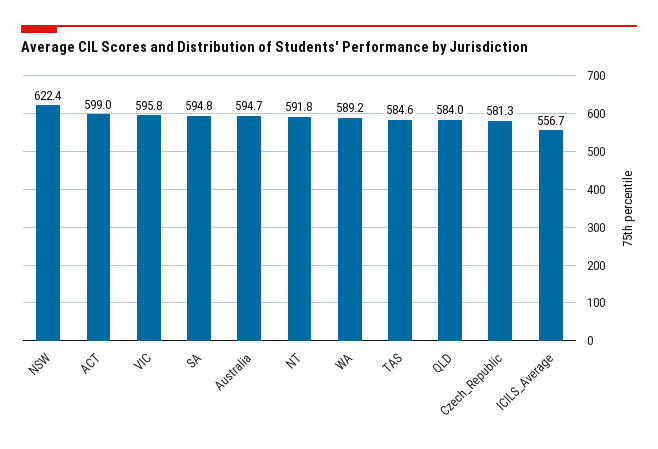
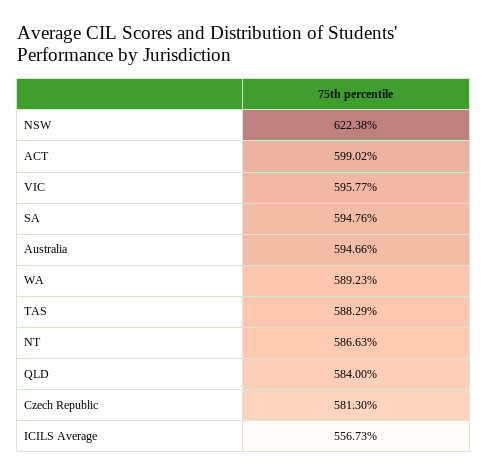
NT: 591.8 -> 586.63
TAS: 584.6 -> 588.29

